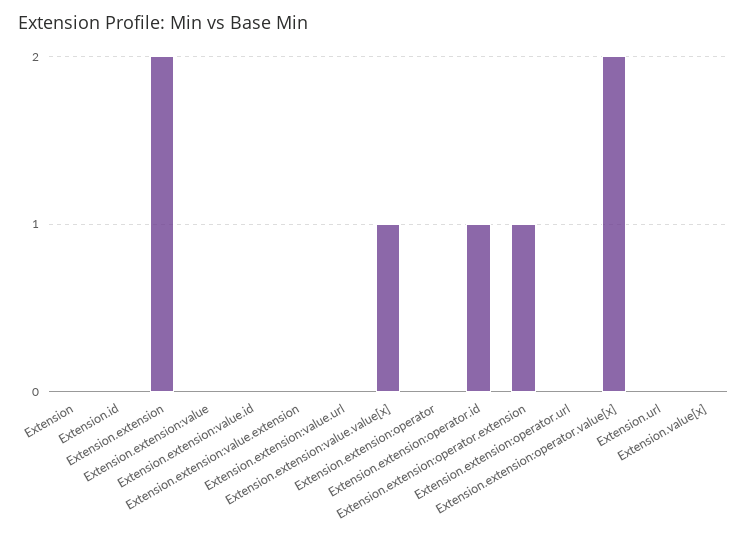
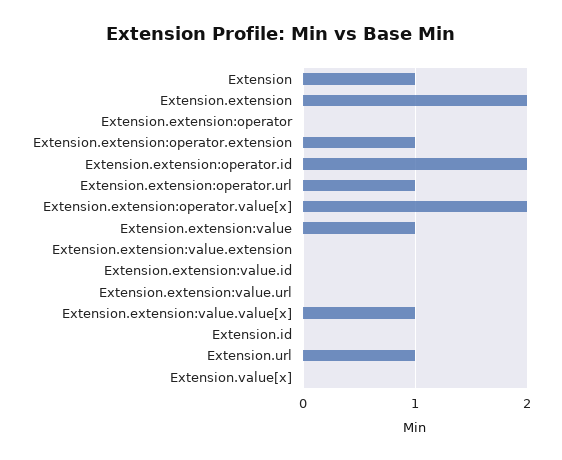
Extension: 0 -> 1
Extension.extension:value: 0 -> 1
Extension.extension:operator.id: 1 -> 2
Extension.extension:operator.url: 0 -> 1
Extension.url: 0 -> 1

